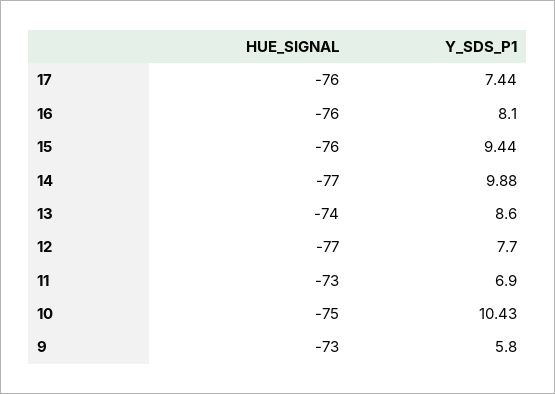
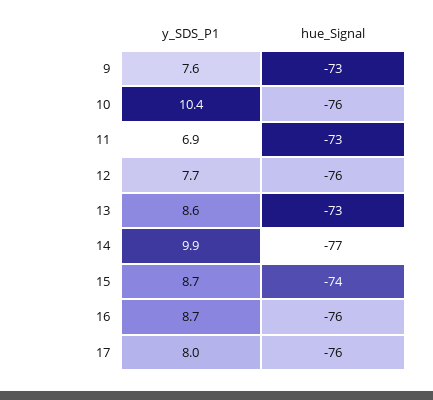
Y_SDS_P1, 17: 7.44 -> 8
Y_SDS_P1, 16: 8.1 -> 8.7
HUE_SIGNAL, 15: -76 -> -74
Y_SDS_P1, 15: 9.44 -> 8.7
HUE_SIGNAL, 13: -74 -> -73
HUE_SIGNAL, 12: -77 -> -76
HUE_SIGNAL, 10: -75 -> -76
Y_SDS_P1, 9: 5.8 -> 7.6

